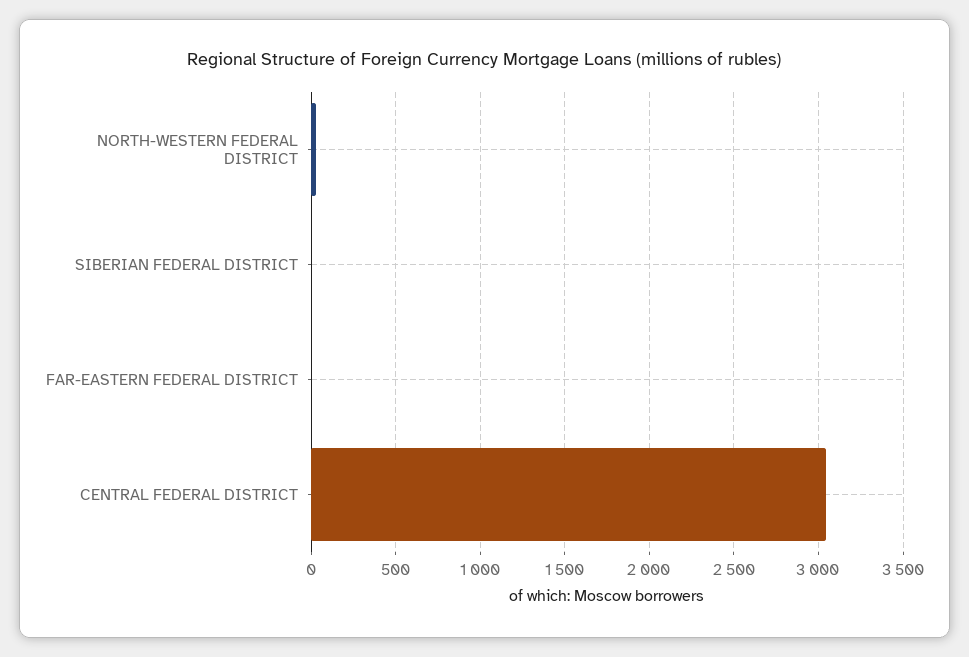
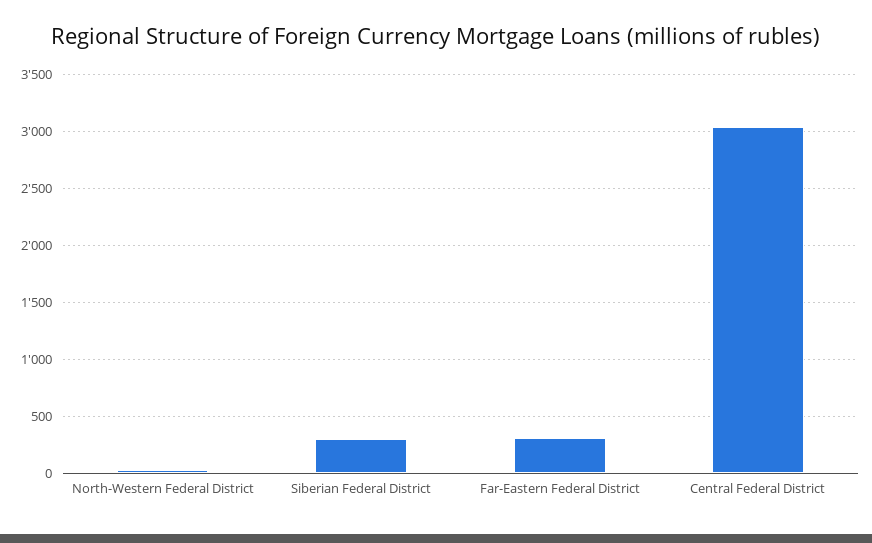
SIBERIAN FEDERAL DISTRICT: 0 -> 300
FAR-EASTERN FEDERAL DISTRICT: 0 -> 300

